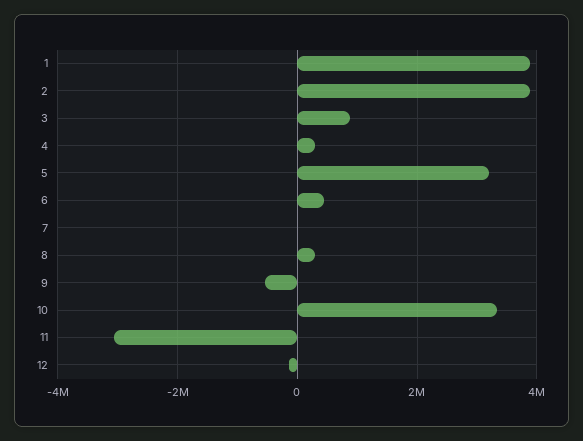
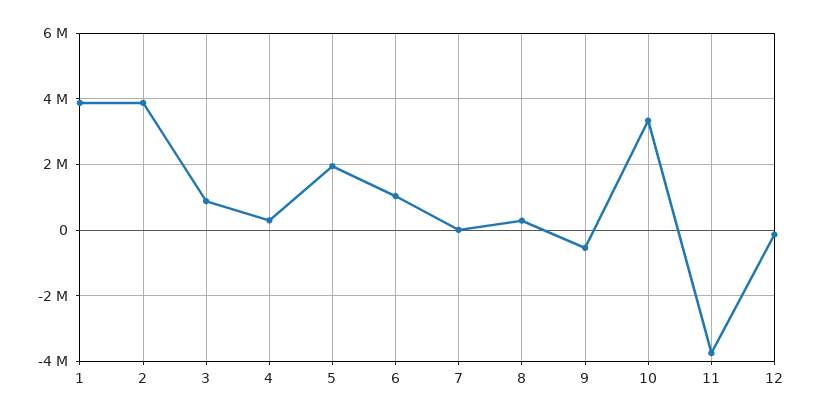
5: 3200000 -> 2000000
6: 400000 -> 1000000
11: -3000000 -> -3800000

